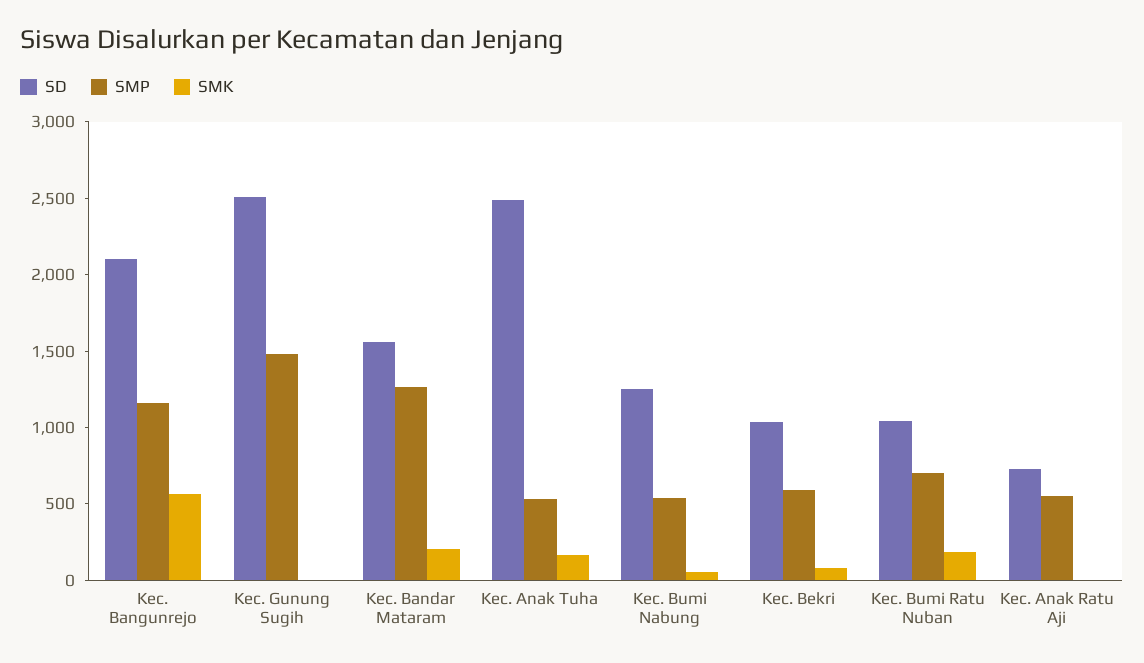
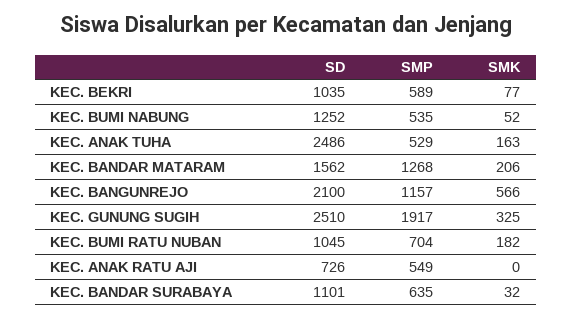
SMP, Kec. Gunung Sugih: 1500 -> 1917
SMK, Kec. Gunung Sugih: 0 -> 325
SD, KEC. BANDAR SURABAYA: none -> 1101
SMP, KEC. BANDAR SURABAYA: none -> 635
SMK, KEC. BANDAR SURABAYA: none -> 32

